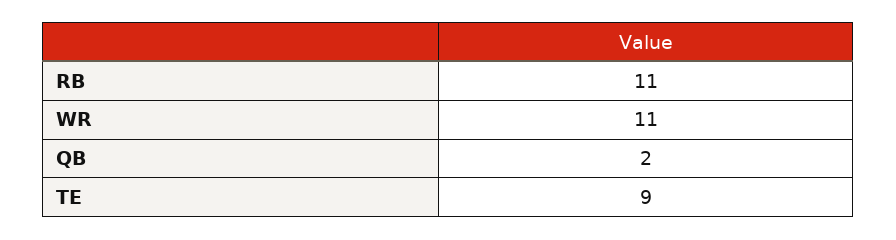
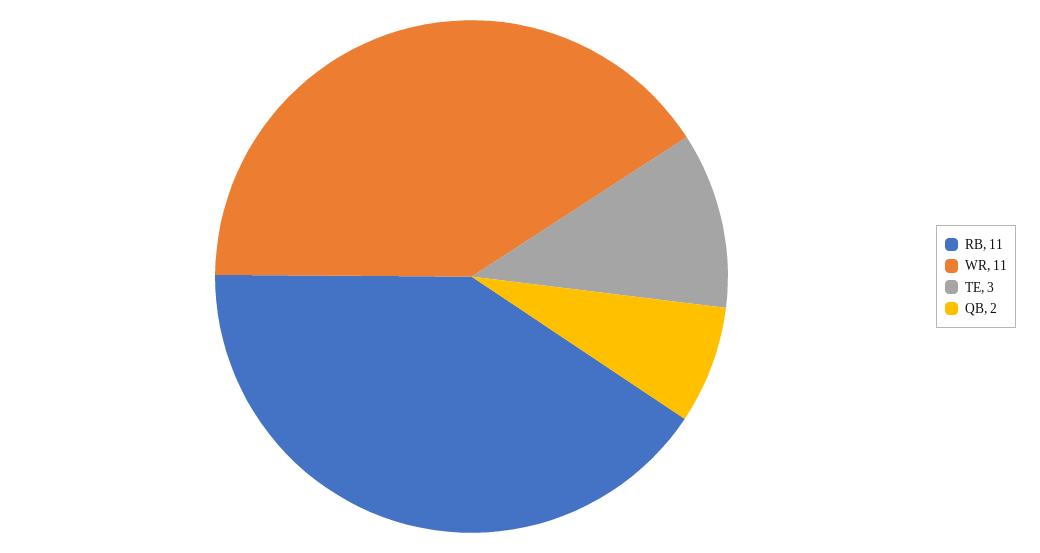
TE: 9 -> 3

